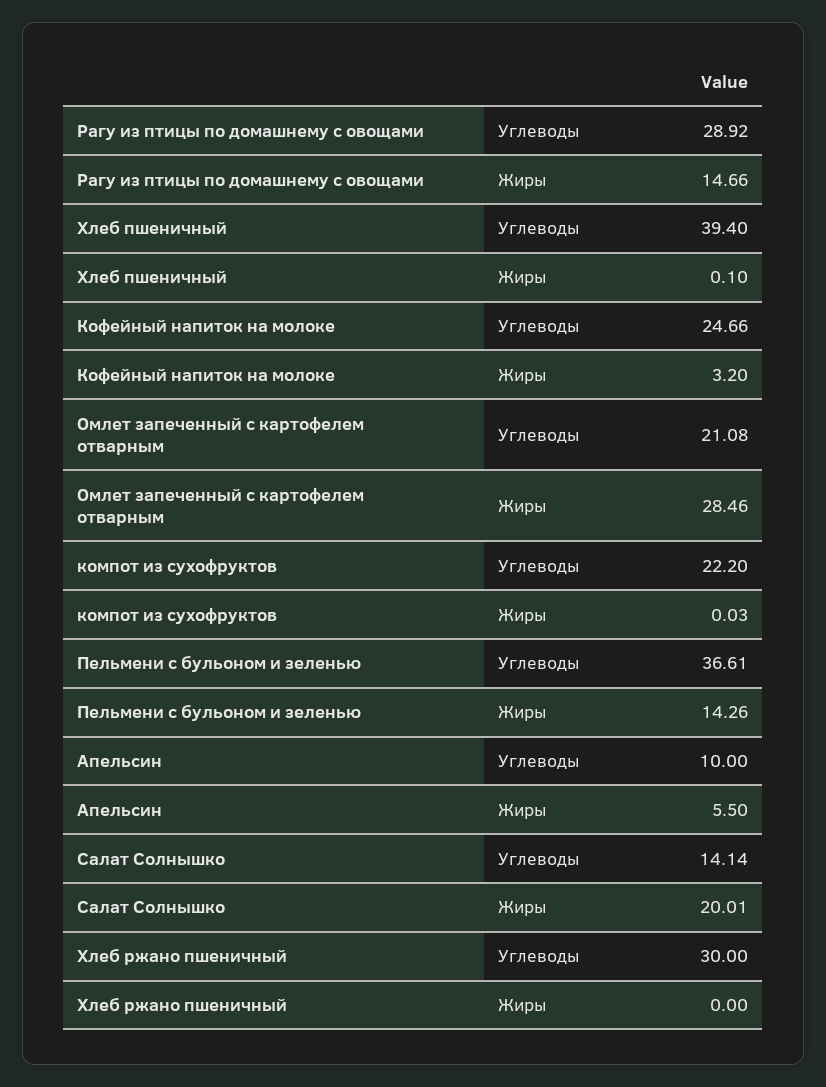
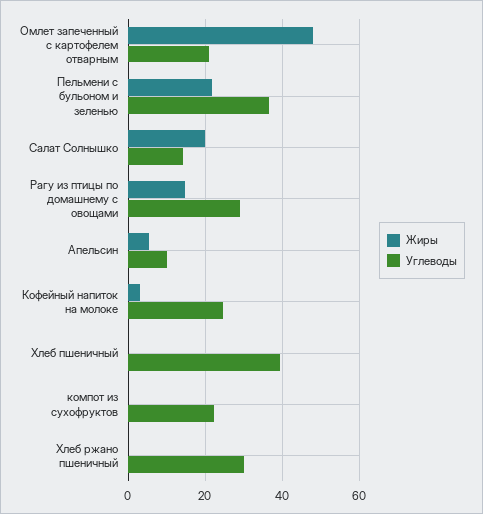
Жиры, Омлет запеченный с картофелем отварным: 28.46 -> 48
Жиры, Пельмени с бульоном и зеленью: 14.26 -> 22

